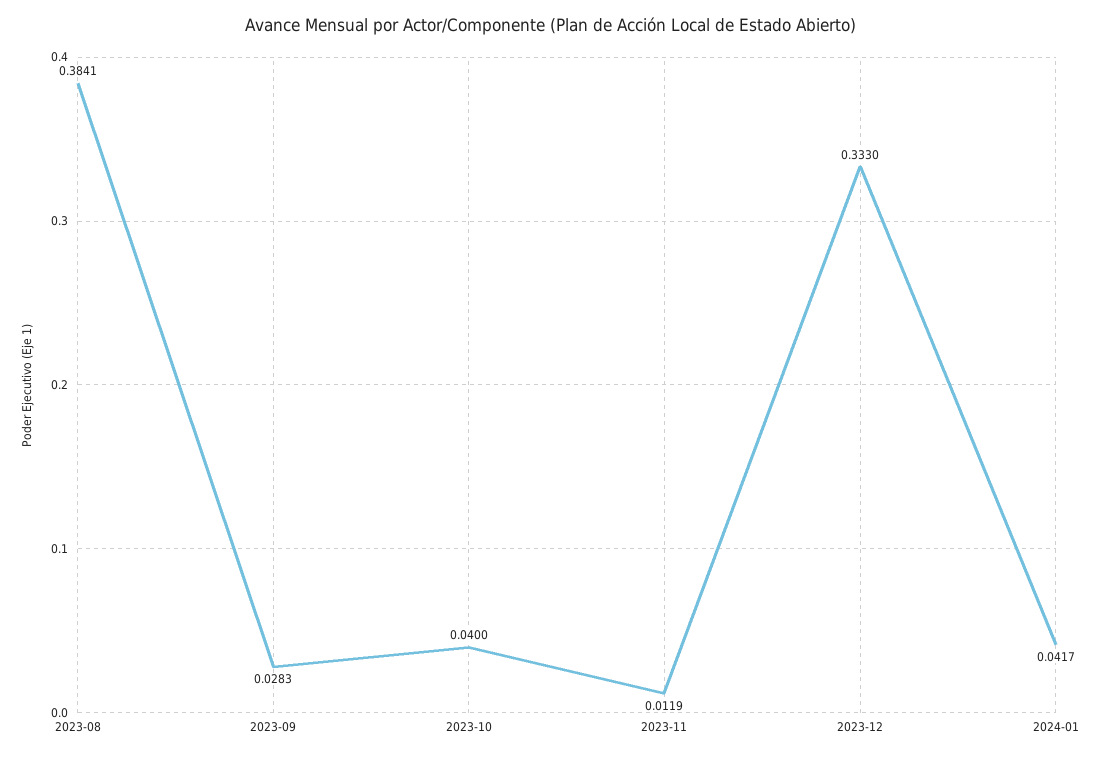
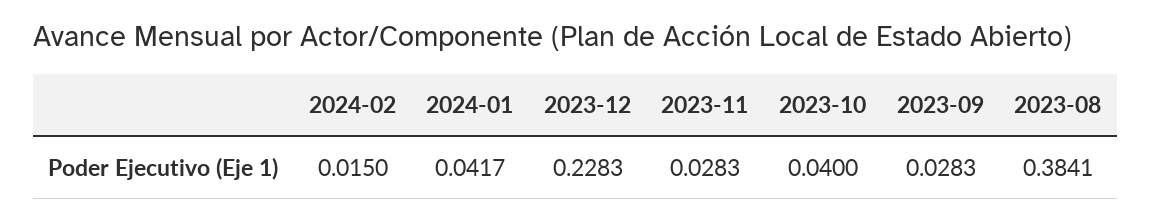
2023-11: 0.0119 -> 0.0283
2023-12: 0.333 -> 0.2283
2024-02: none -> 0.015

